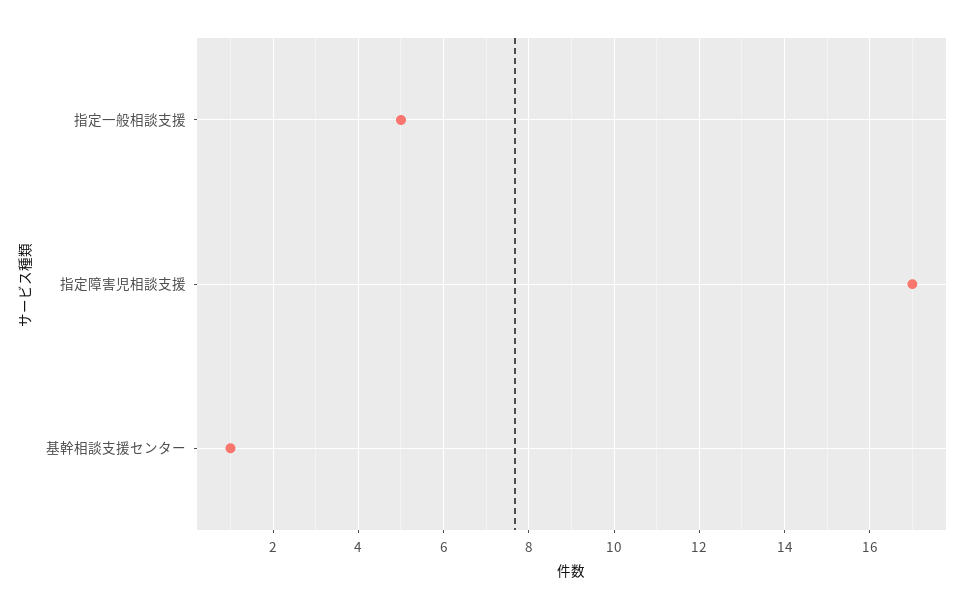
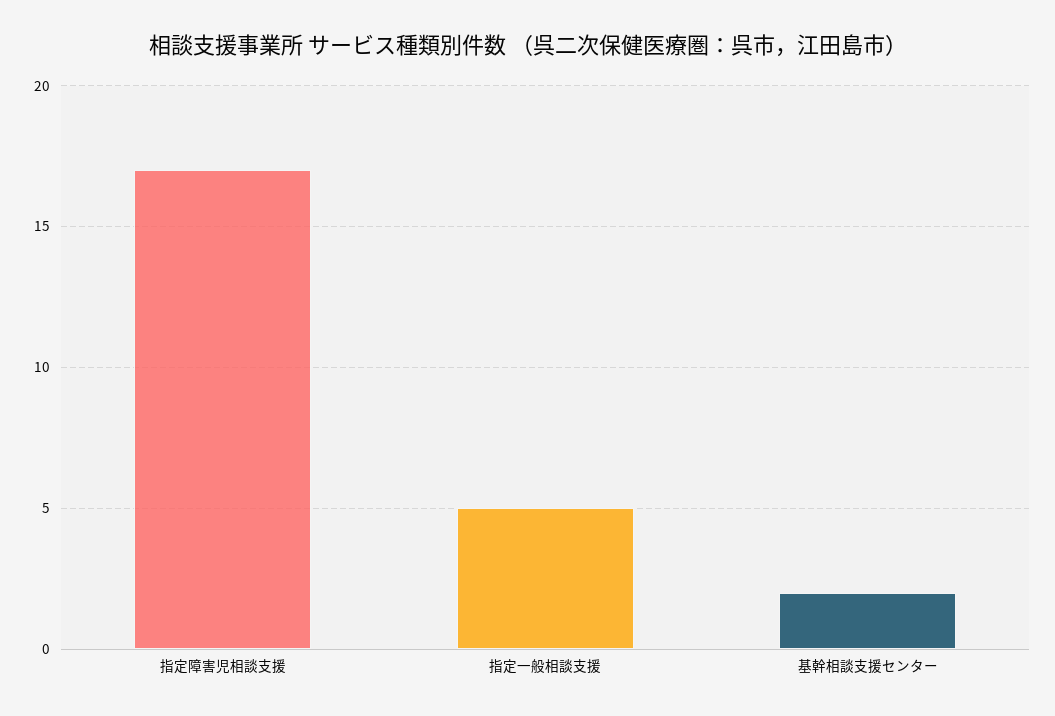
基幹相談支援センター: 1 -> 2

